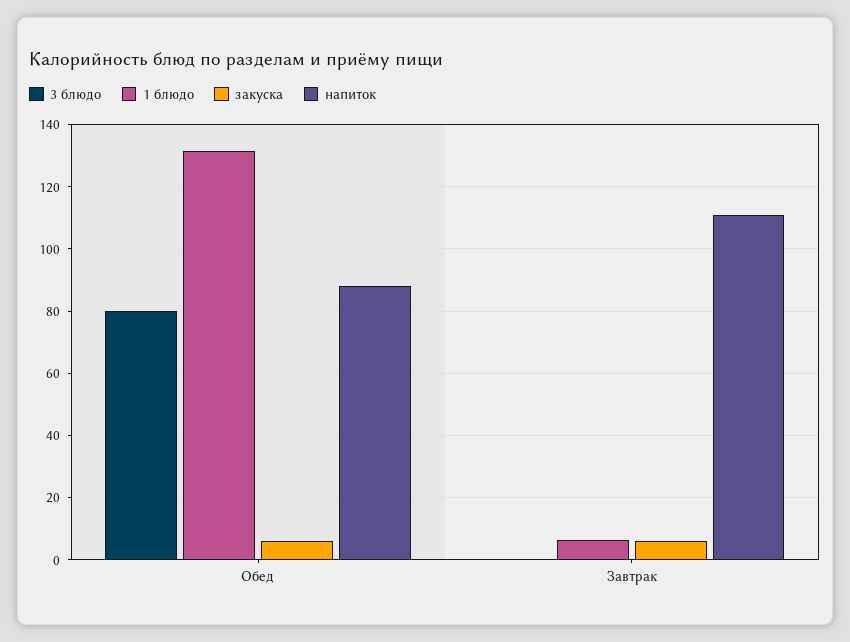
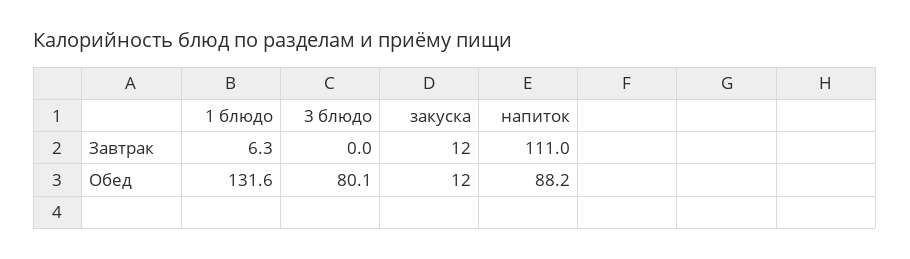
закуска, Обед: 6 -> 12
закуска, Завтрак: 6 -> 12

